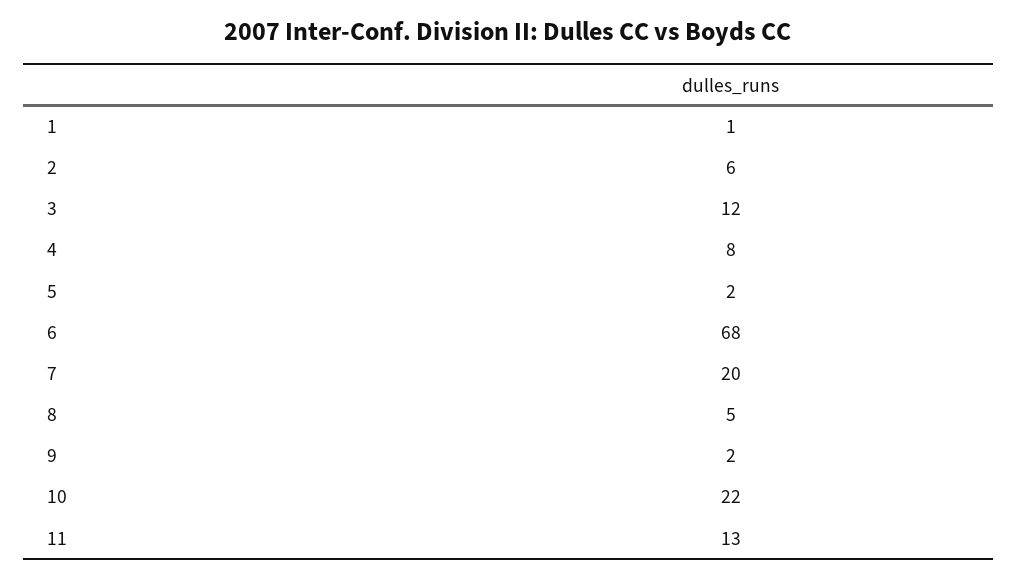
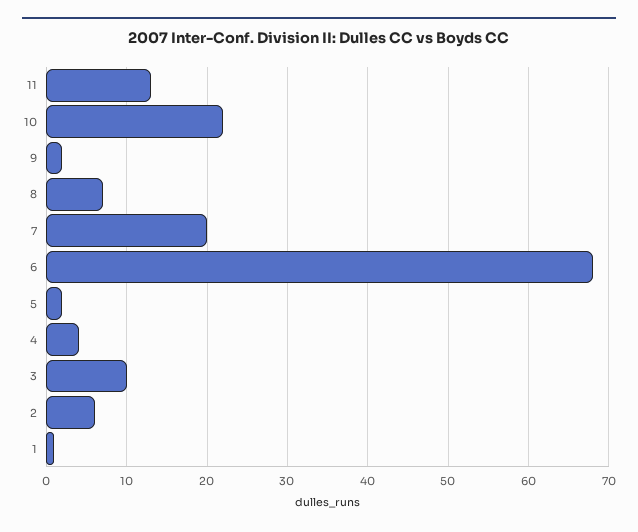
3: 12 -> 10
4: 8 -> 4
8: 5 -> 7

